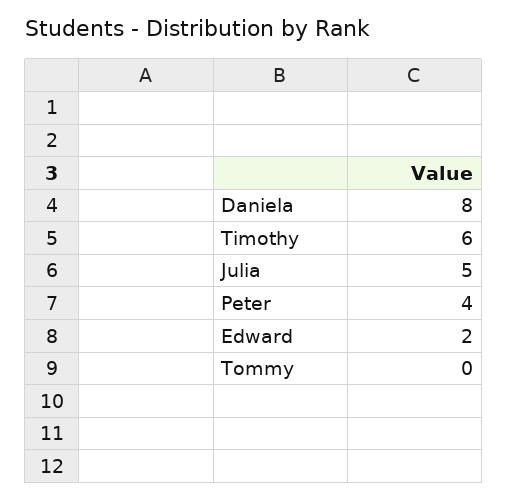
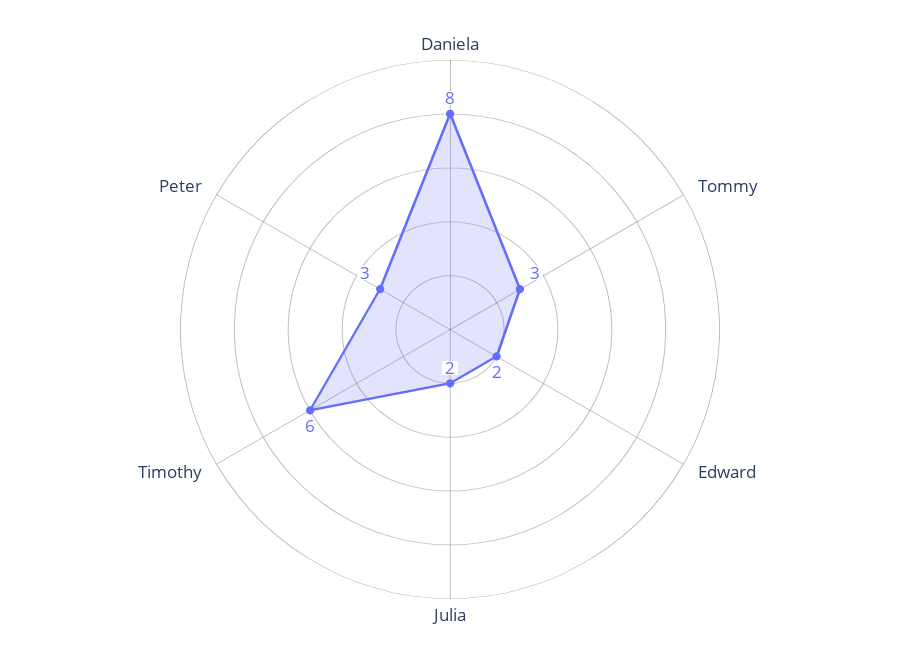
Julia: 5 -> 2
Peter: 4 -> 3
Tommy: 0 -> 3

